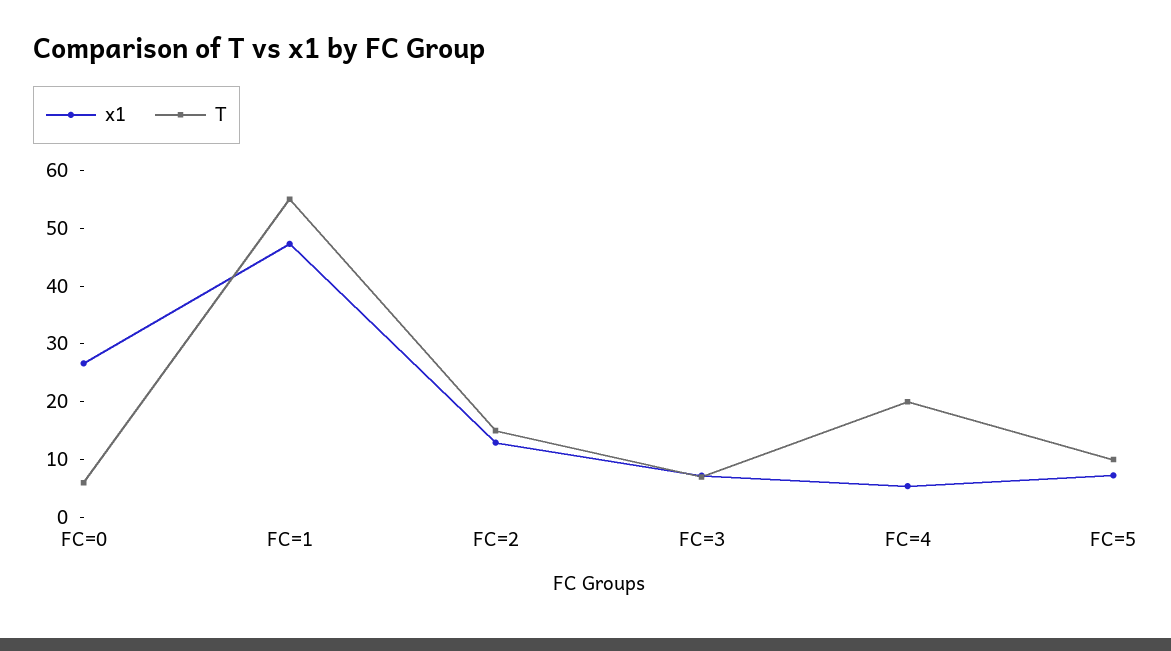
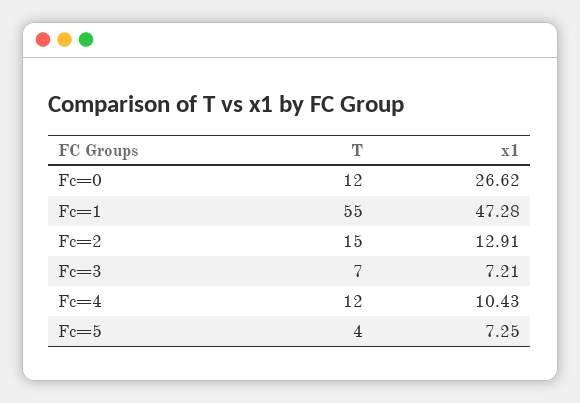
T, FC=0: 6 -> 12
x1, FC=4: 6 -> 10.43
T, FC=4: 20 -> 12
T, FC=5: 10 -> 4

